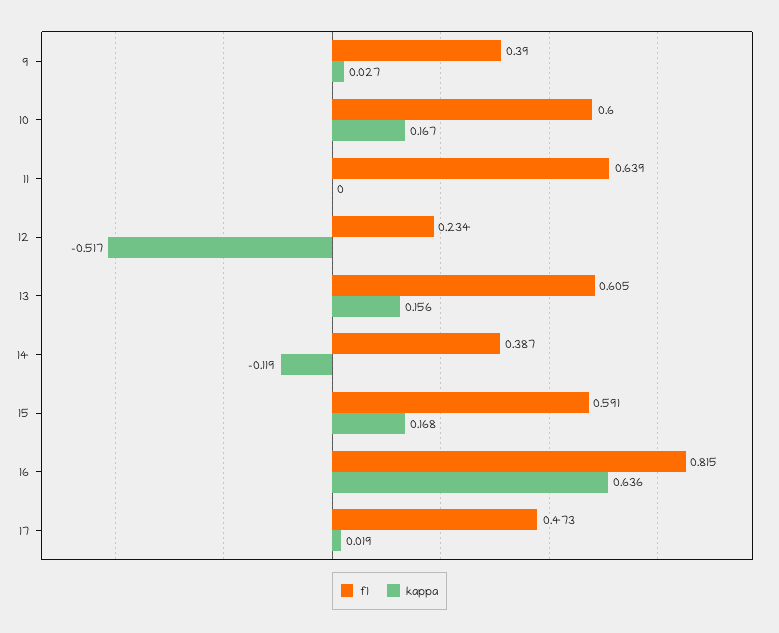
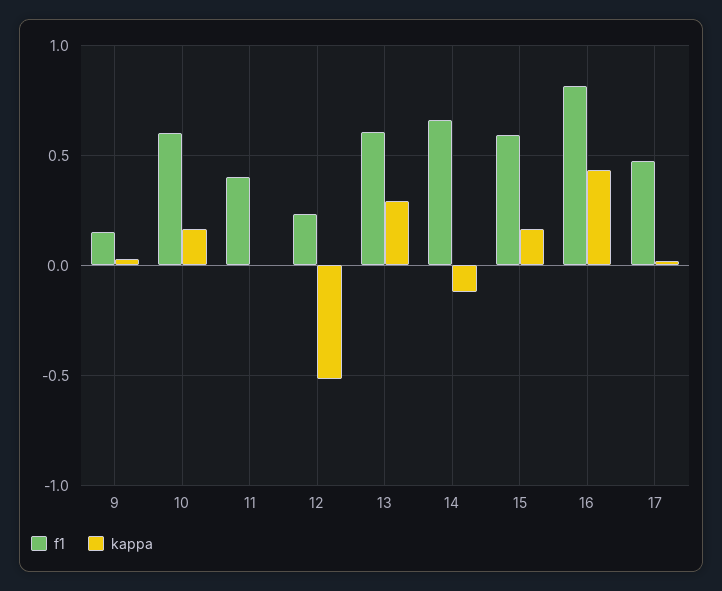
f1, 9: 0.39 -> 0.15
f1, 11: 0.639 -> 0.4
kappa, 13: 0.156 -> 0.3
f1, 14: 0.387 -> 0.65
kappa, 16: 0.636 -> 0.45

